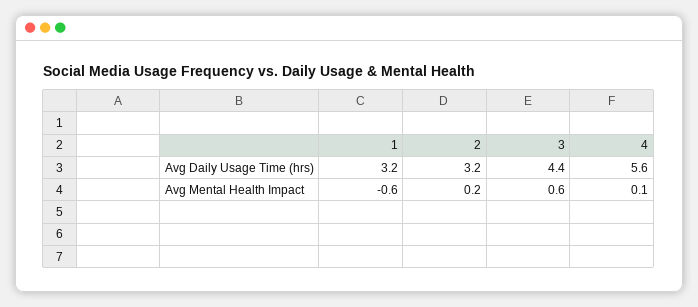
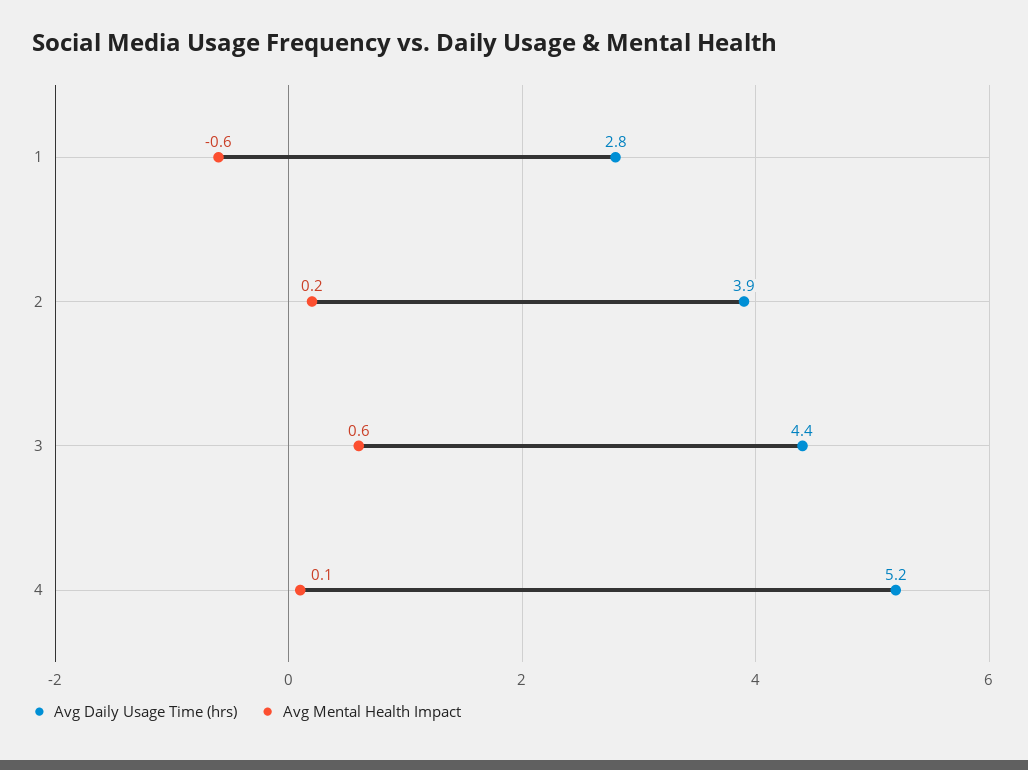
Avg Daily Usage Time (hrs), 1: 3.2 -> 2.8
Avg Daily Usage Time (hrs), 2: 3.2 -> 3.9
Avg Daily Usage Time (hrs), 4: 5.6 -> 5.2

